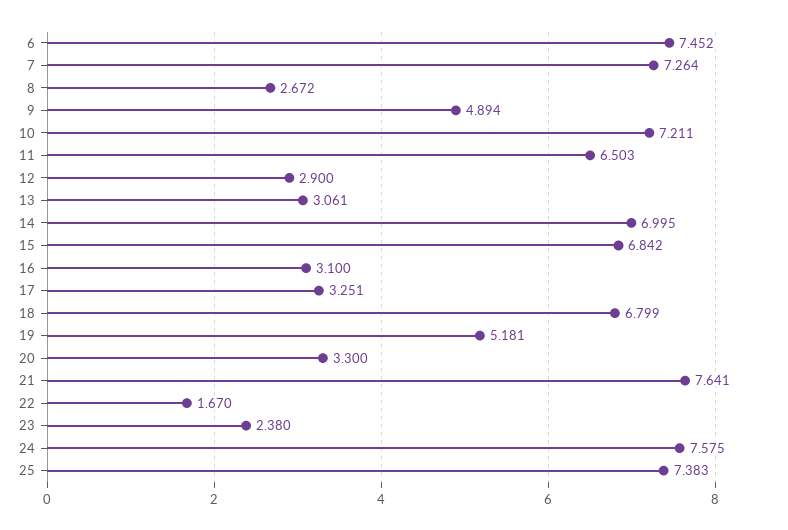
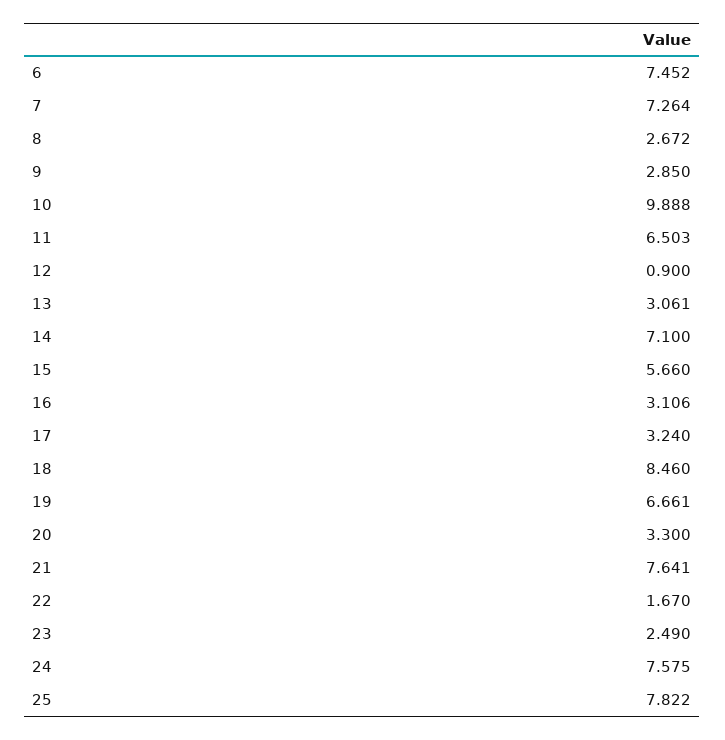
9: 4.894 -> 2.85
10: 7.211 -> 9.888
12: 2.9 -> 0.9
14: 6.995 -> 7.1
15: 6.842 -> 5.66
16: 3.1 -> 3.106
17: 3.251 -> 3.24
18: 6.799 -> 8.46
19: 5.181 -> 6.661
23: 2.38 -> 2.49
25: 7.383 -> 7.822

